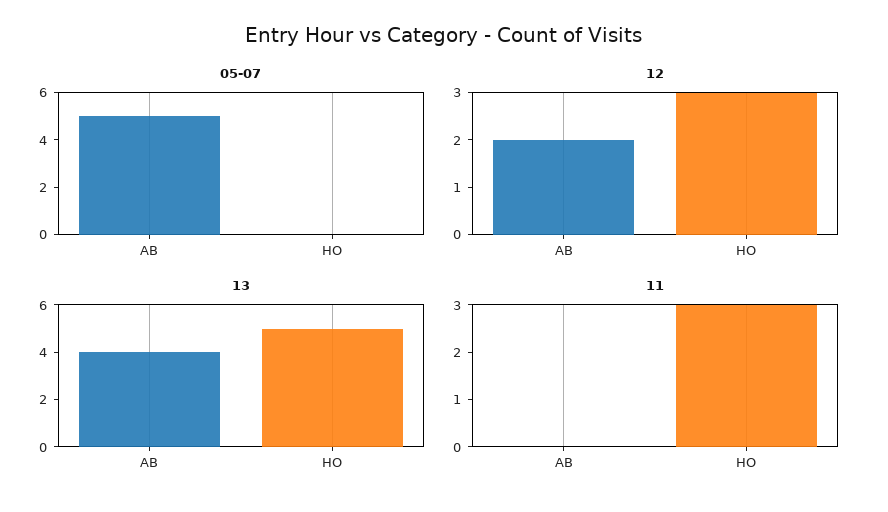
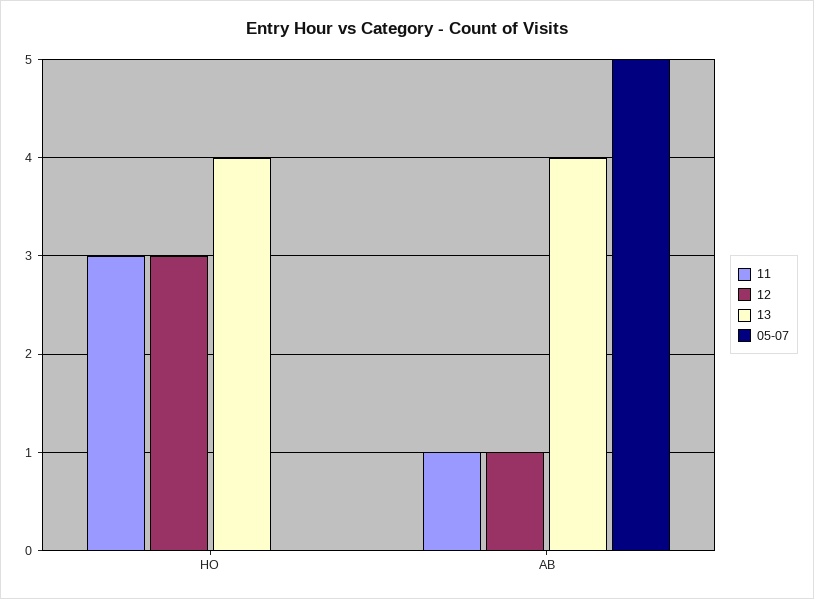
12, AB: 2 -> 1
13, HO: 5 -> 4
11, AB: 0 -> 1

